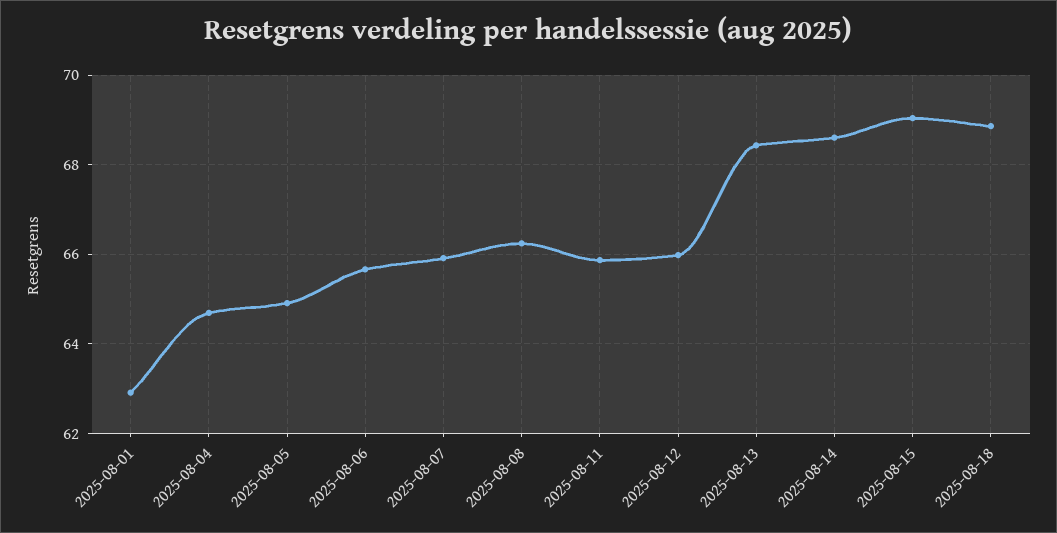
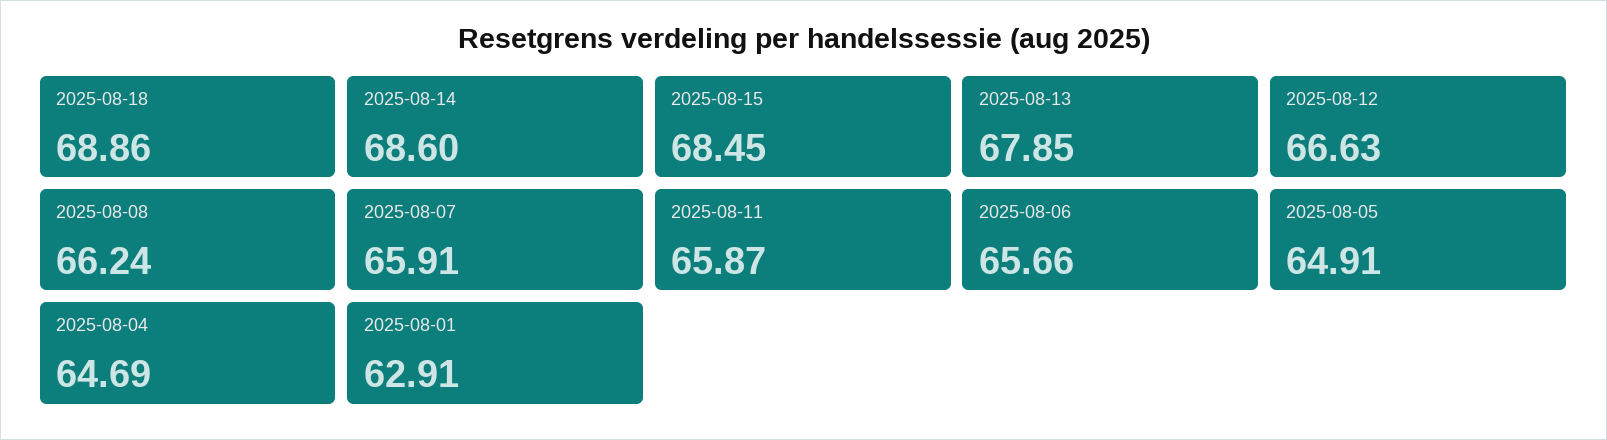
2025-08-12: 66 -> 66.63
2025-08-13: 68.4 -> 67.85
2025-08-15: 69 -> 68.45

